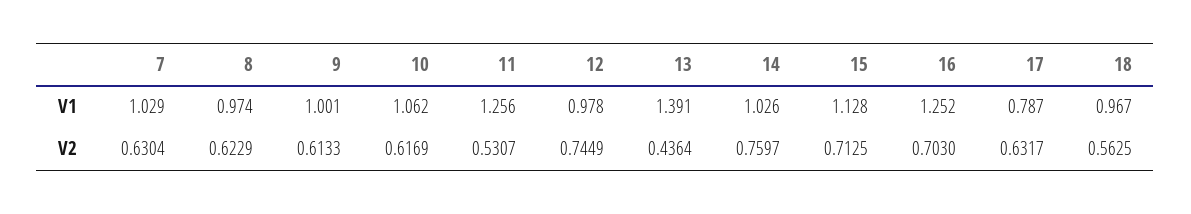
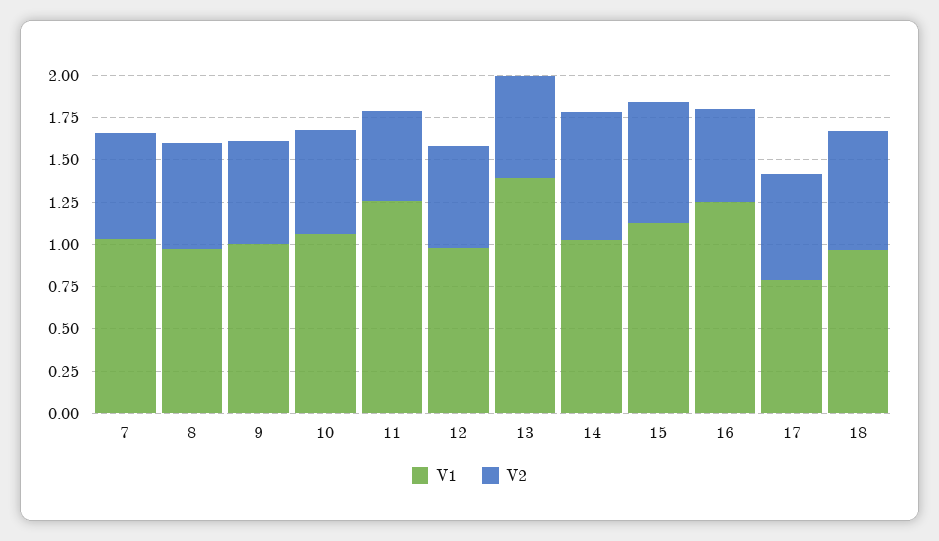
V2, 12: 0.7449 -> 0.6
V2, 13: 0.4364 -> 0.6
V2, 16: 0.703 -> 0.55
V2, 18: 0.5625 -> 0.7

